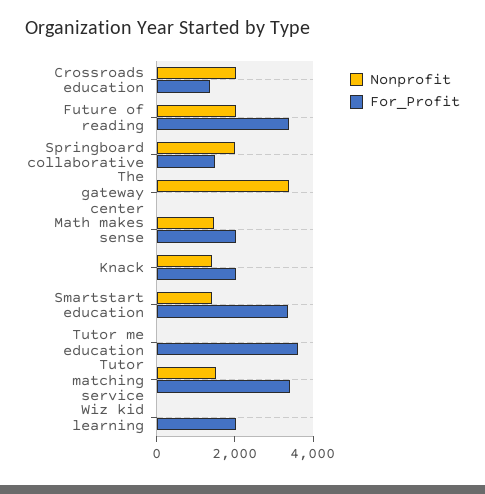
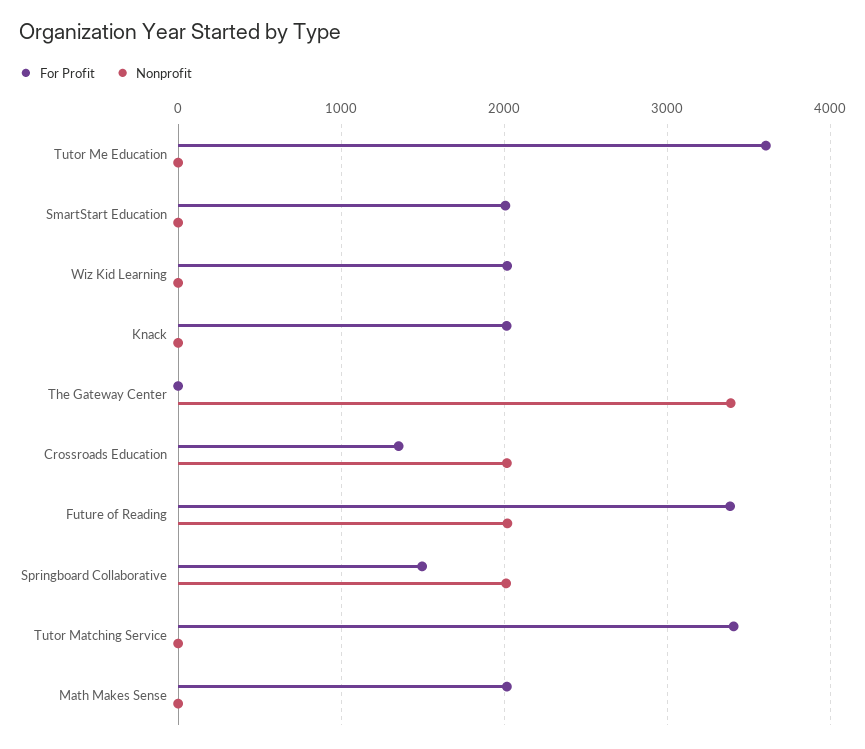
Nonprofit, Math makes sense: 1500 -> 0
Nonprofit, Knack: 1500 -> 0
Nonprofit, Smartstart education: 1500 -> 0
For_Profit, Smartstart education: 3500 -> 2000
Nonprofit, Tutor matching service: 1500 -> 0

